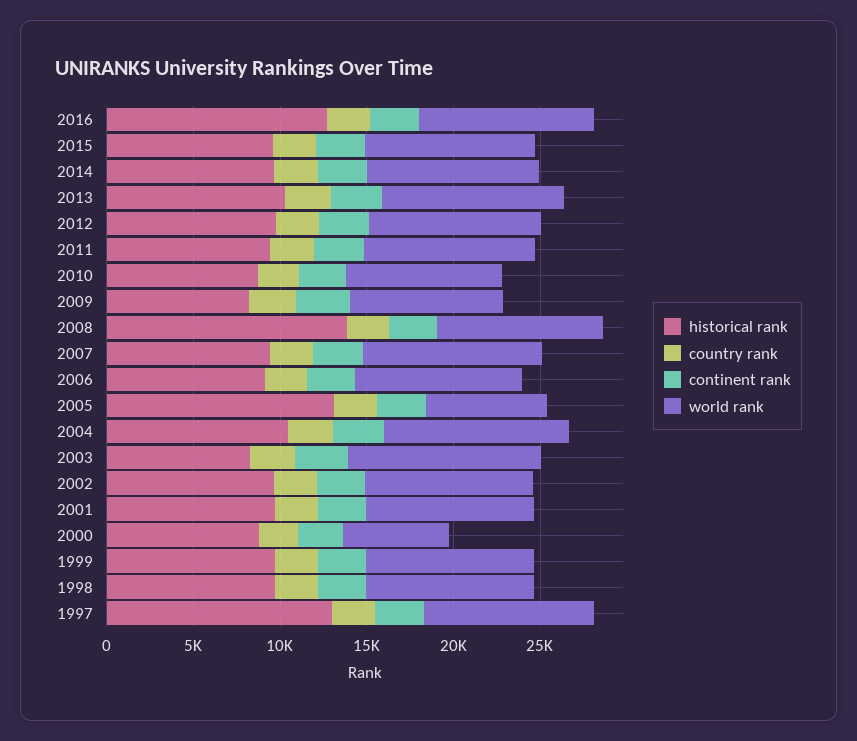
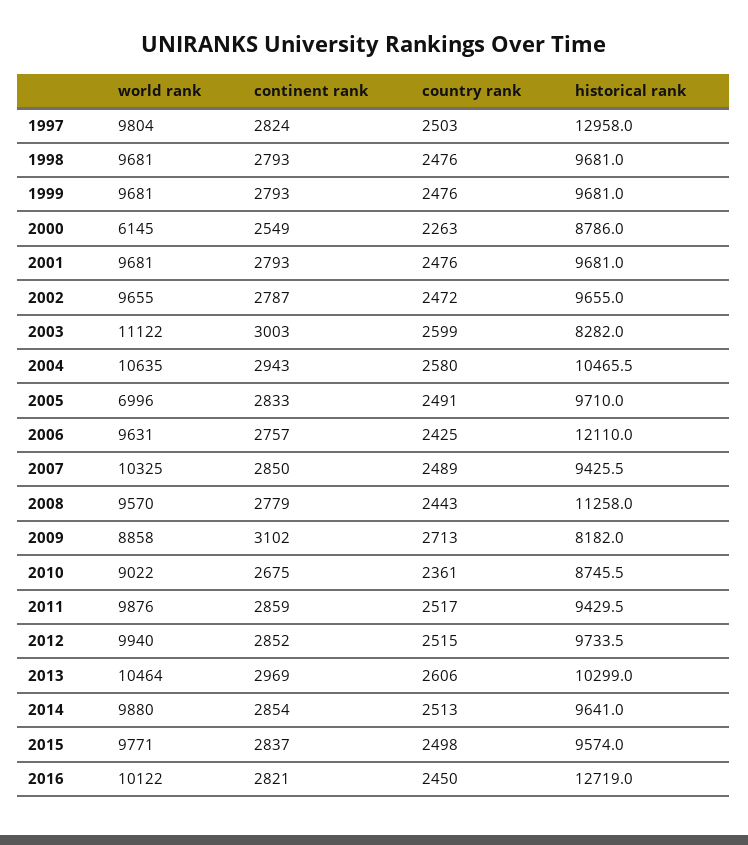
historical rank, 2008: 14000 -> 11258
historical rank, 2006: 9000 -> 12110
historical rank, 2005: 13000 -> 9710

